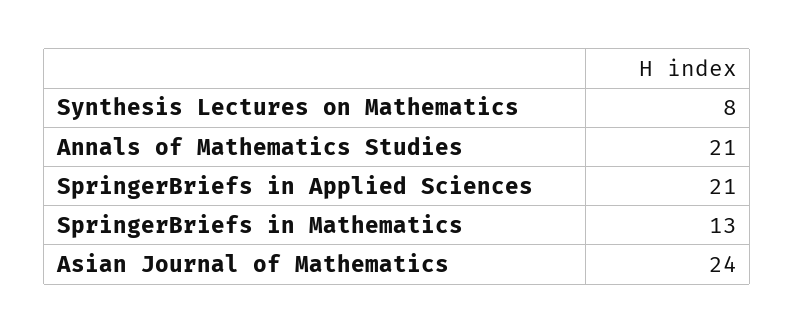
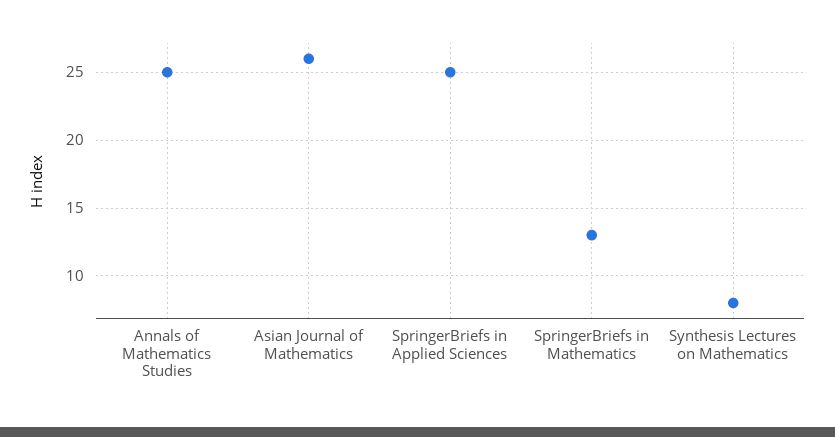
Annals of Mathematics Studies: 21 -> 25
SpringerBriefs in Applied Sciences: 21 -> 25
Asian Journal of Mathematics: 24 -> 26

